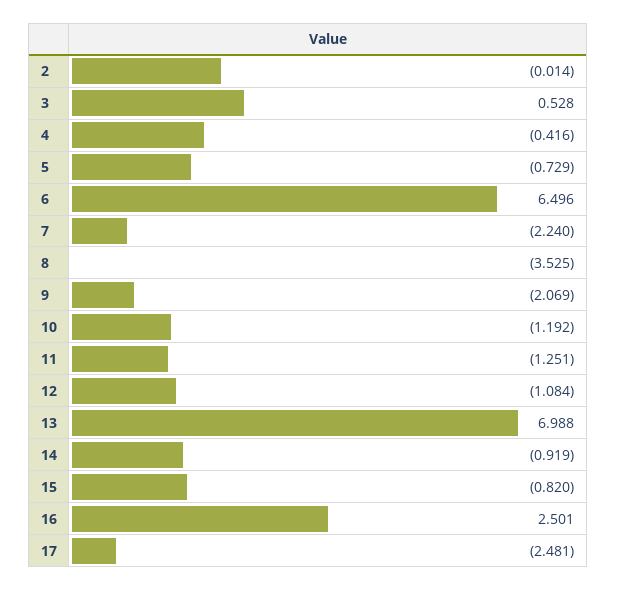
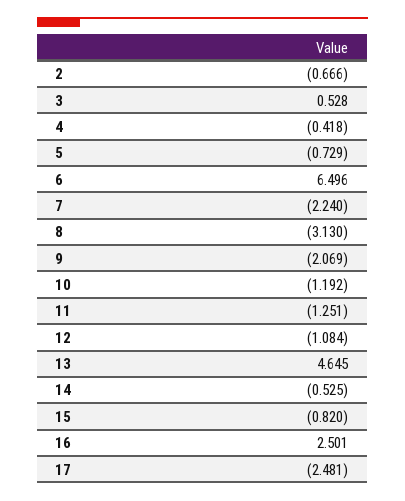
2: -0.014 -> -0.666
4: -0.416 -> -0.418
8: -3.525 -> -3.13
13: 6.988 -> 4.645
14: -0.919 -> -0.525

